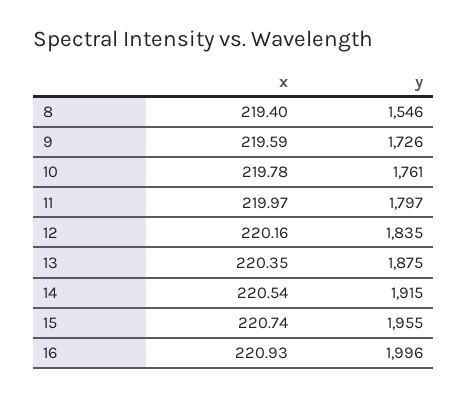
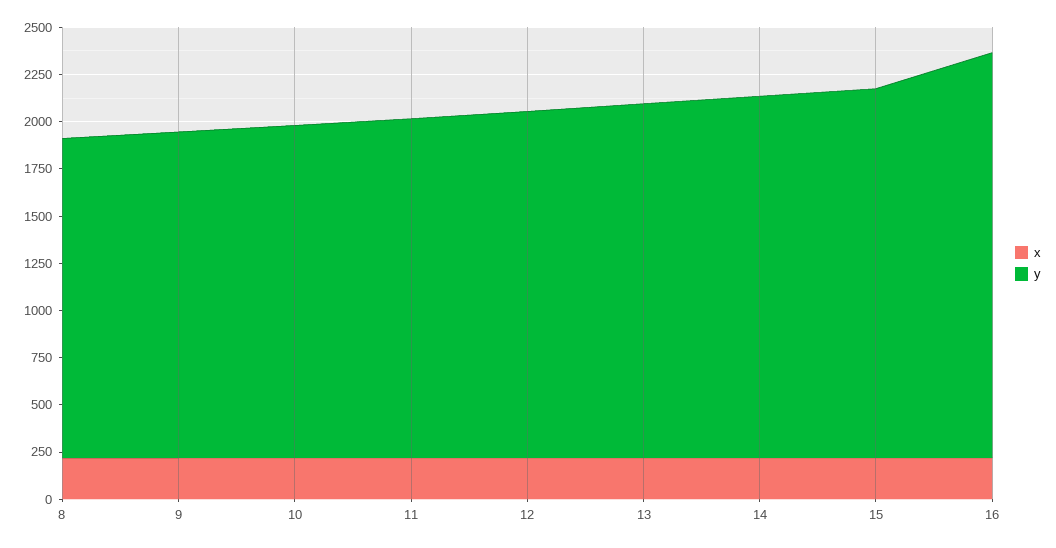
y, 8: 1546 -> 1700
y, 16: 1996 -> 2150

